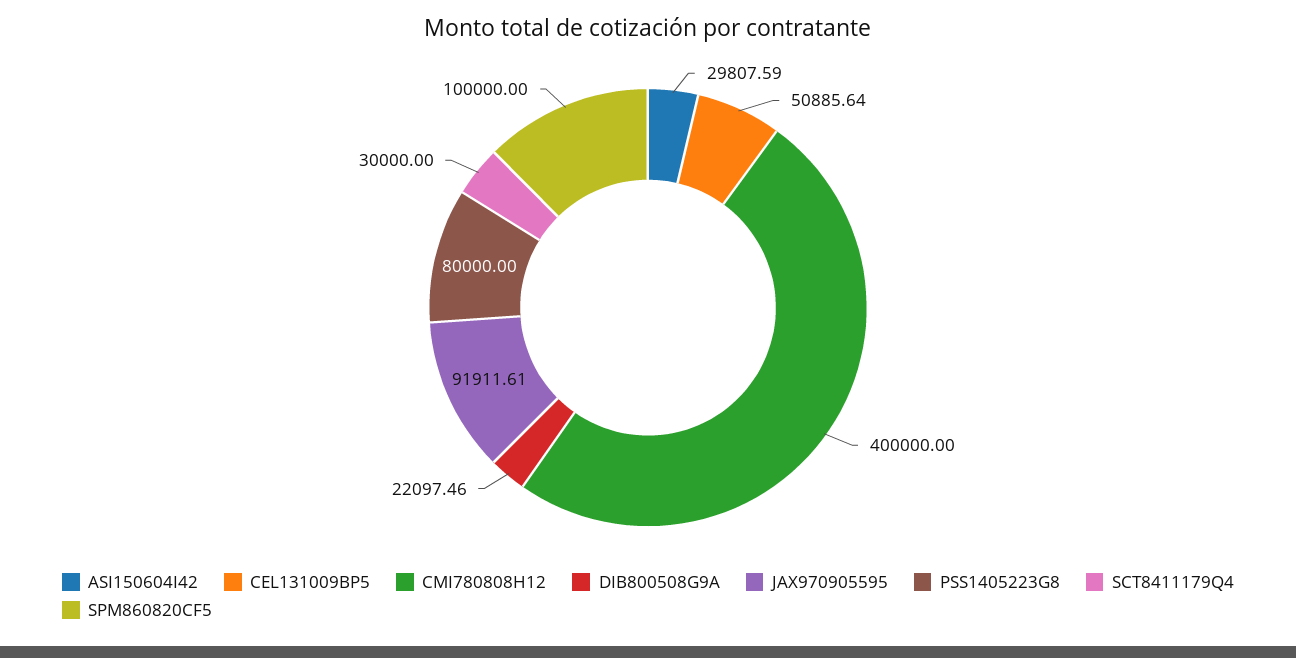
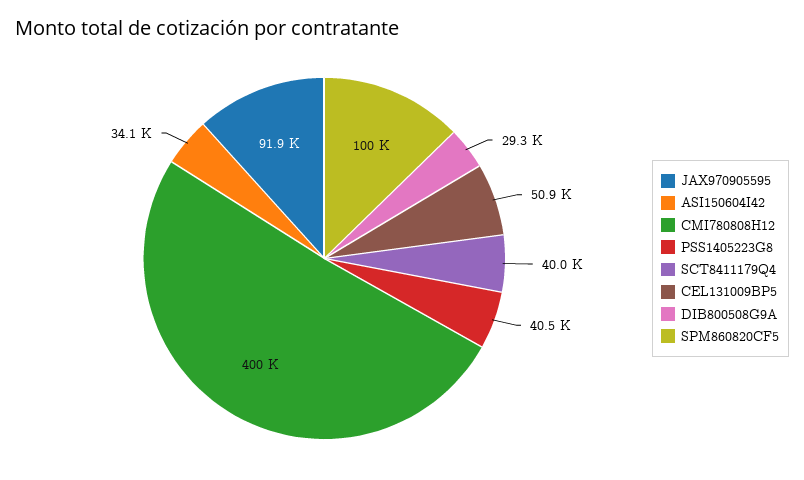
ASI150604I42: 29807.59 -> 34100
DIB800508G9A: 22097.46 -> 29300
PSS1405223G8: 80000 -> 40500
SCT8411179Q4: 30000 -> 40000

